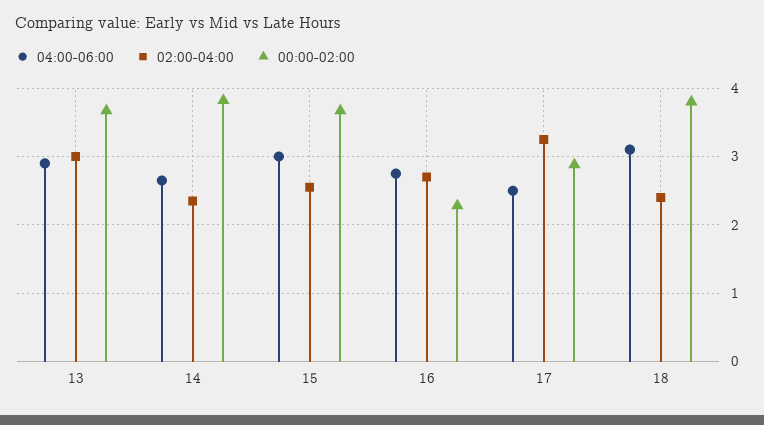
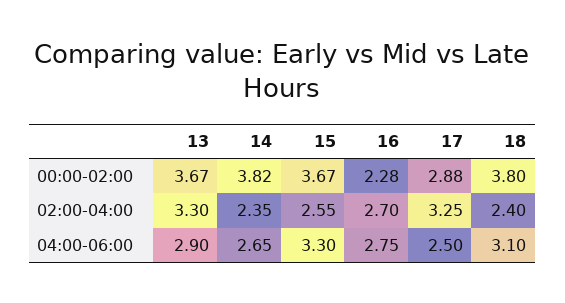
02:00-04:00, 13: 3 -> 3.3
04:00-06:00, 15: 3 -> 3.3

